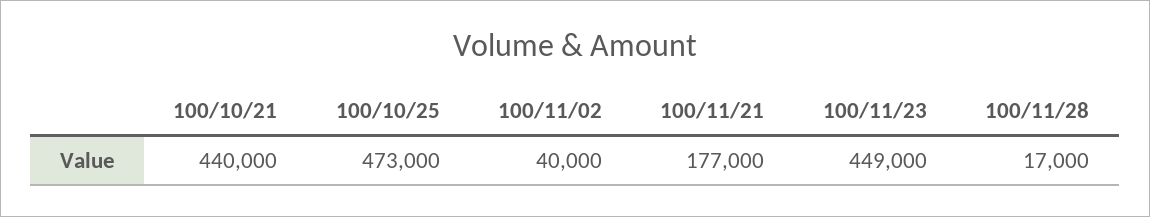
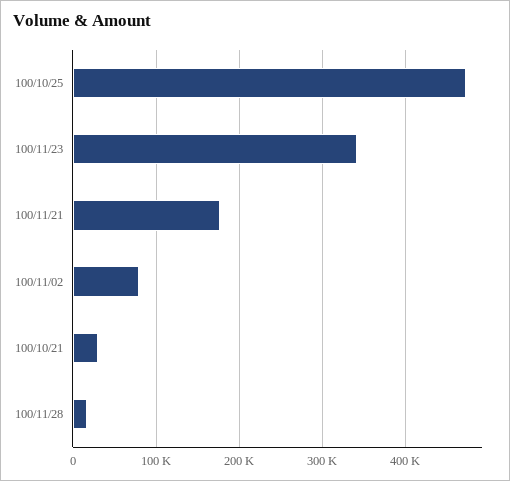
100/10/21: 440000 -> 30000
100/11/02: 40000 -> 80000
100/11/23: 449000 -> 340000

